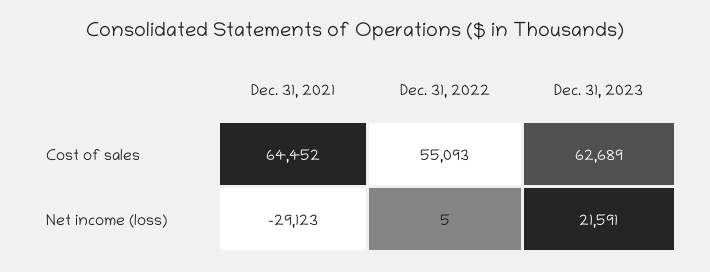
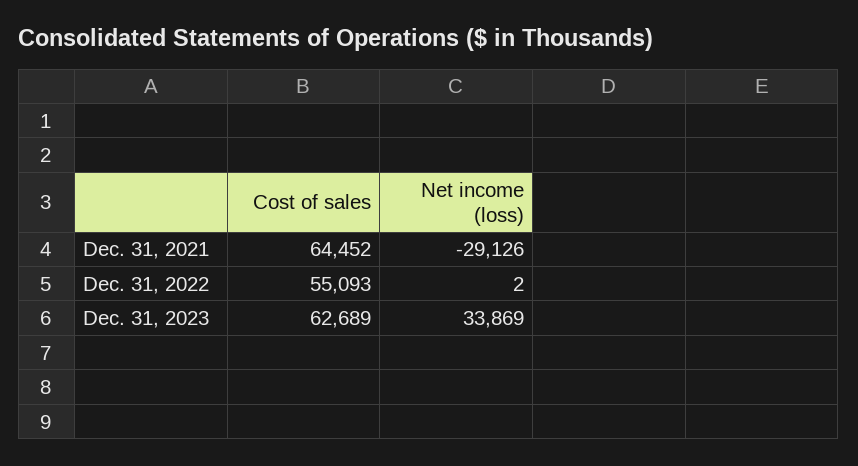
Dec. 31, 2021, Net income (loss): -29123 -> -29126
Dec. 31, 2022, Net income (loss): 5 -> 2
Dec. 31, 2023, Net income (loss): 21591 -> 33869

